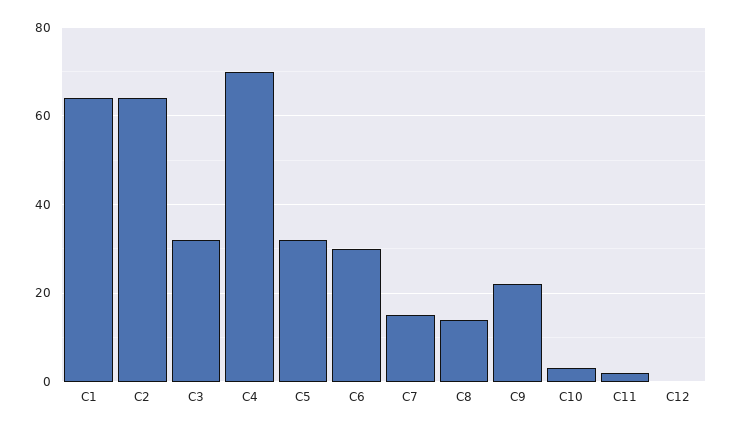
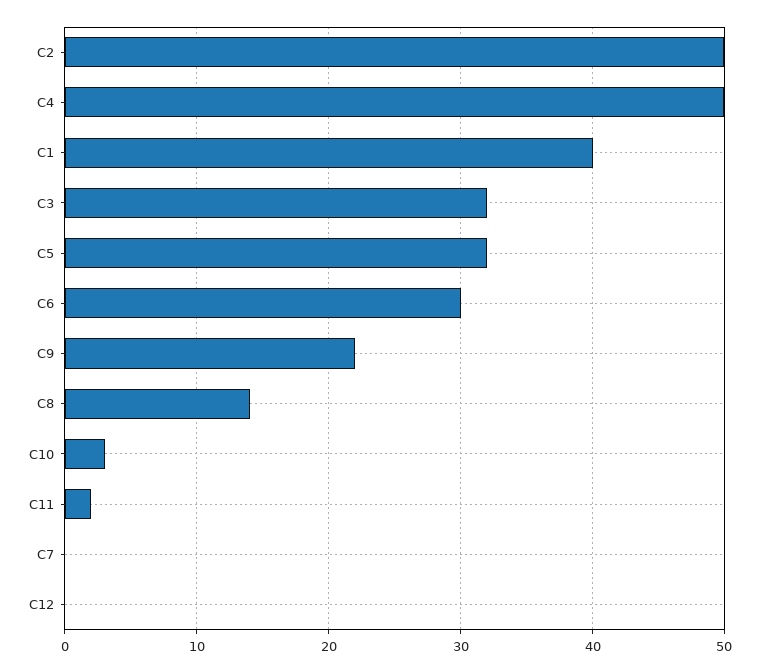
C1: 65 -> 40
C2: 65 -> 50
C4: 70 -> 50
C7: 15 -> 0

